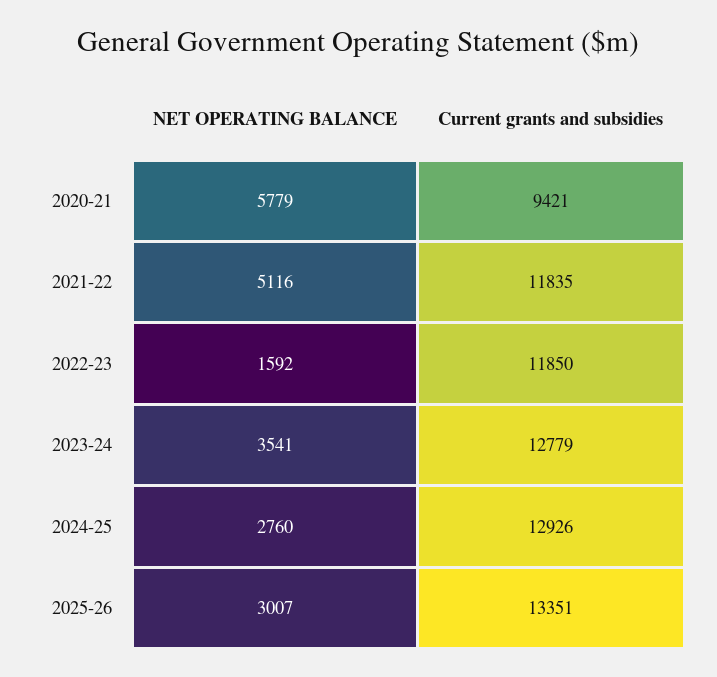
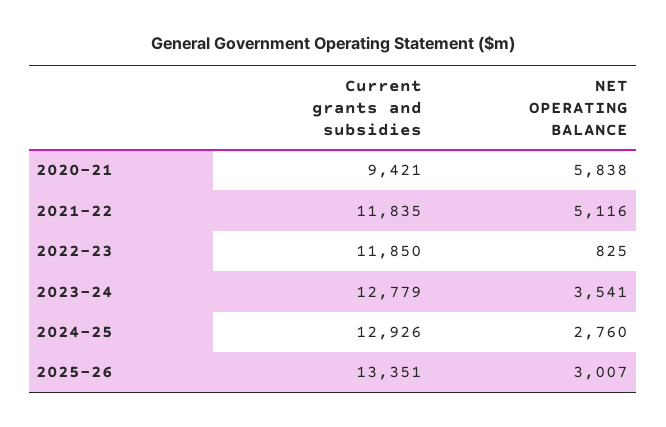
NET OPERATING BALANCE, 2020-21: 5779 -> 5838
NET OPERATING BALANCE, 2022-23: 1592 -> 825

